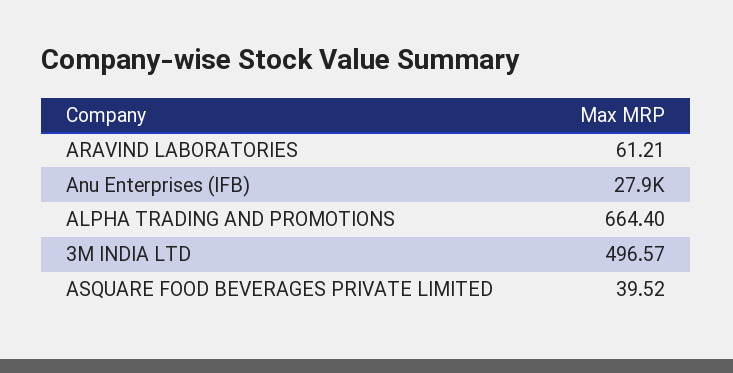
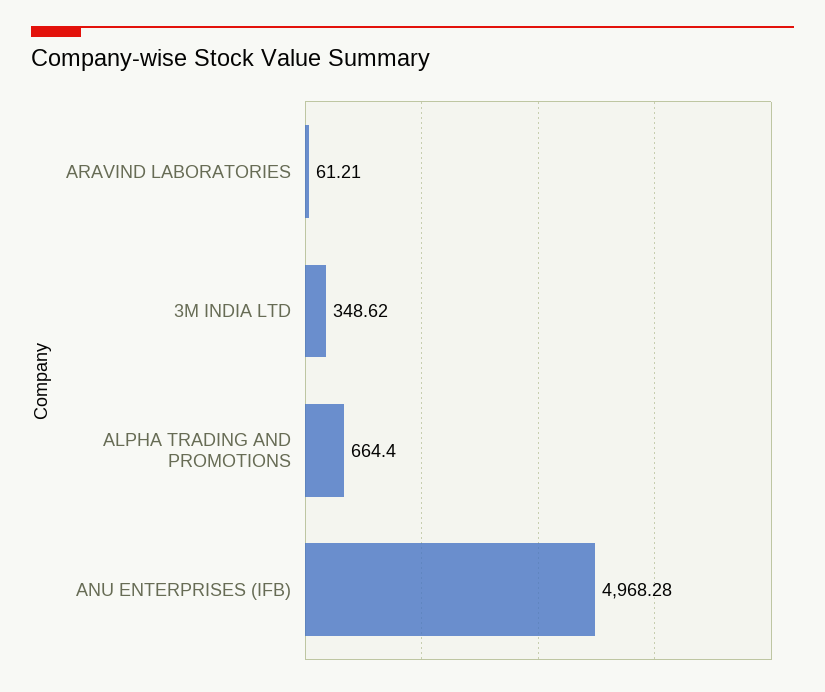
Anu Enterprises (IFB): 27900 -> 4968.28
3M INDIA LTD: 496.57 -> 348.62
ASQUARE FOOD BEVERAGES PRIVATE LIMITED: 39.52 -> none

